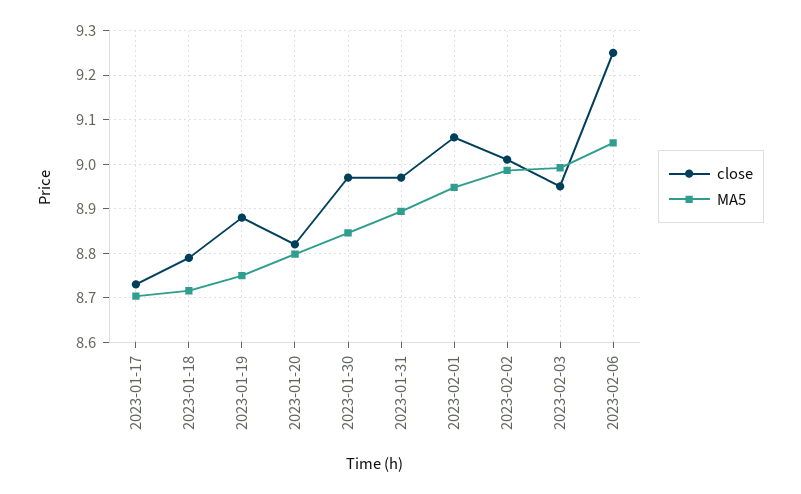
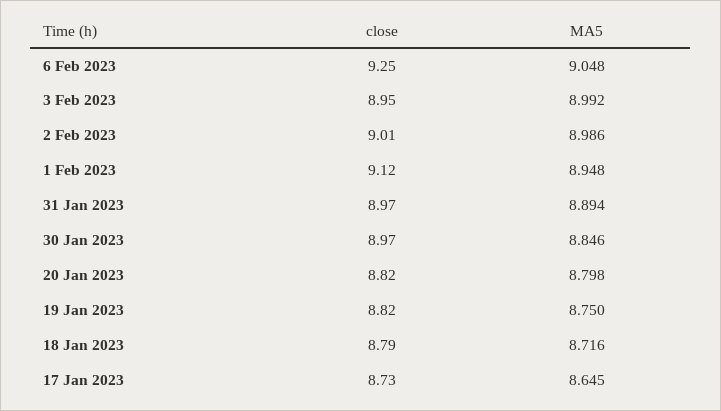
MA5, 2023-01-17: 8.7 -> 8.645
close, 2023-01-19: 8.88 -> 8.82
close, 2023-02-01: 9.06 -> 9.12

